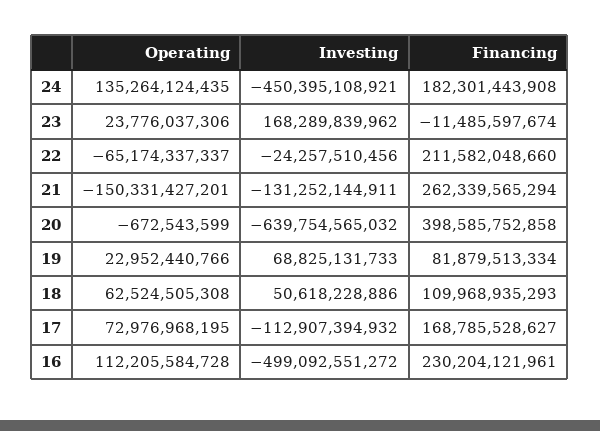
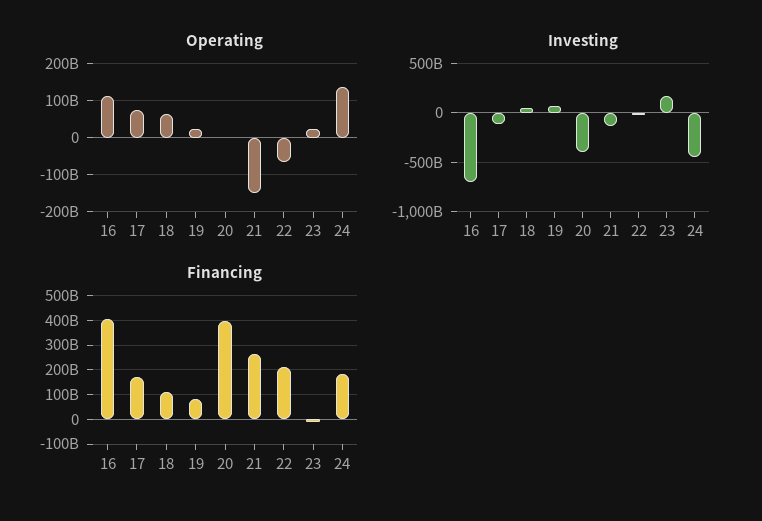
Investing, 20: -639754565032 -> -400000000000
Investing, 16: -499092551272 -> -700000000000
Financing, 16: 230204121961 -> 400000000000

